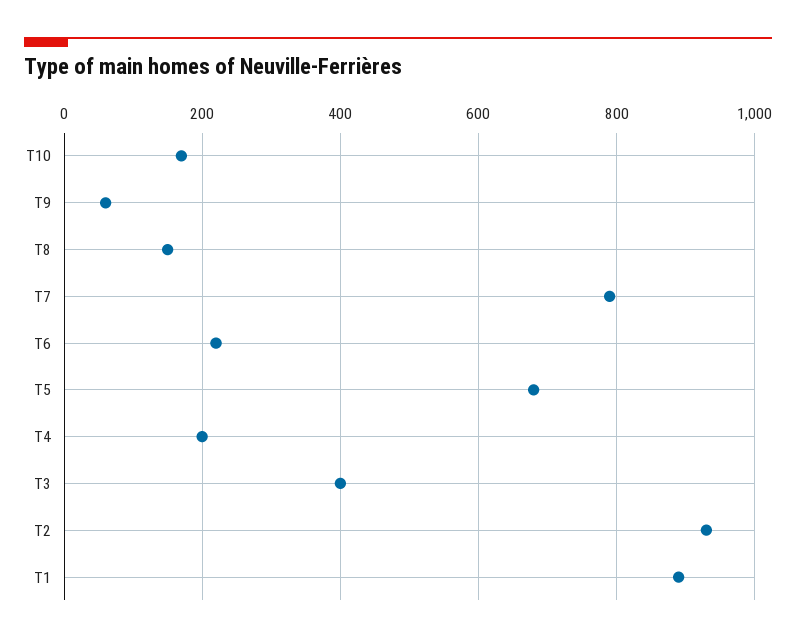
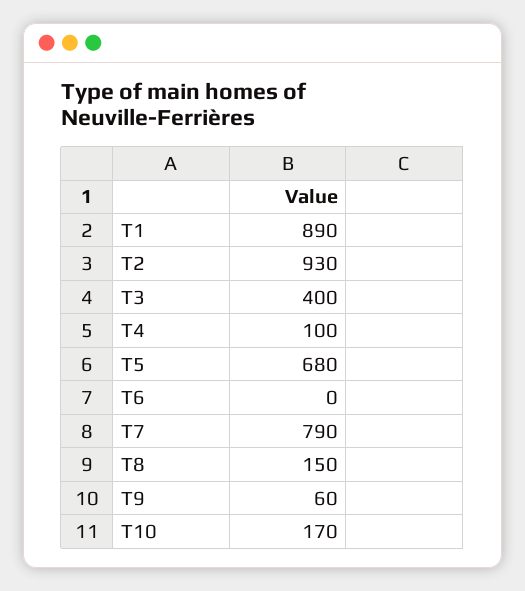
T6: 220 -> 0
T4: 200 -> 100

